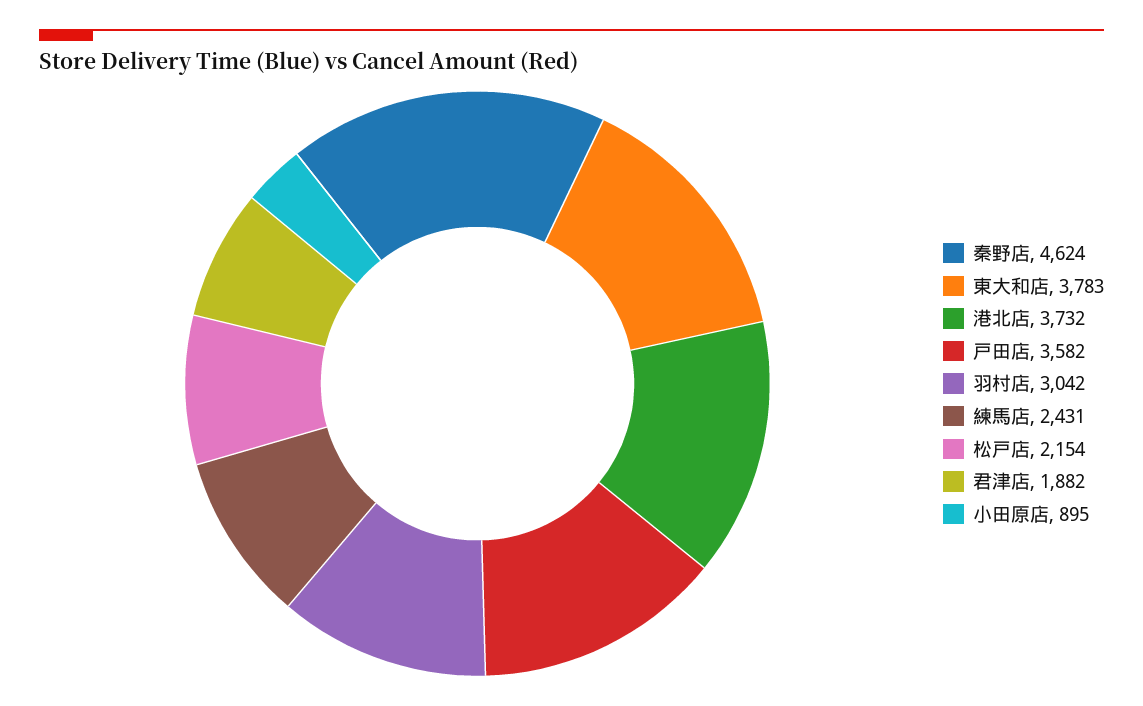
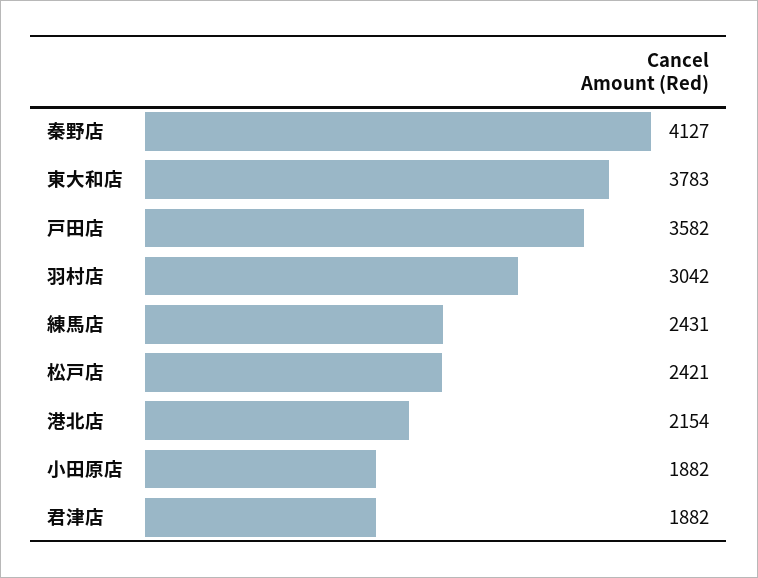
秦野店: 4624 -> 4127
港北店: 3732 -> 2154
松戸店: 2154 -> 2421
小田原店: 895 -> 1882

